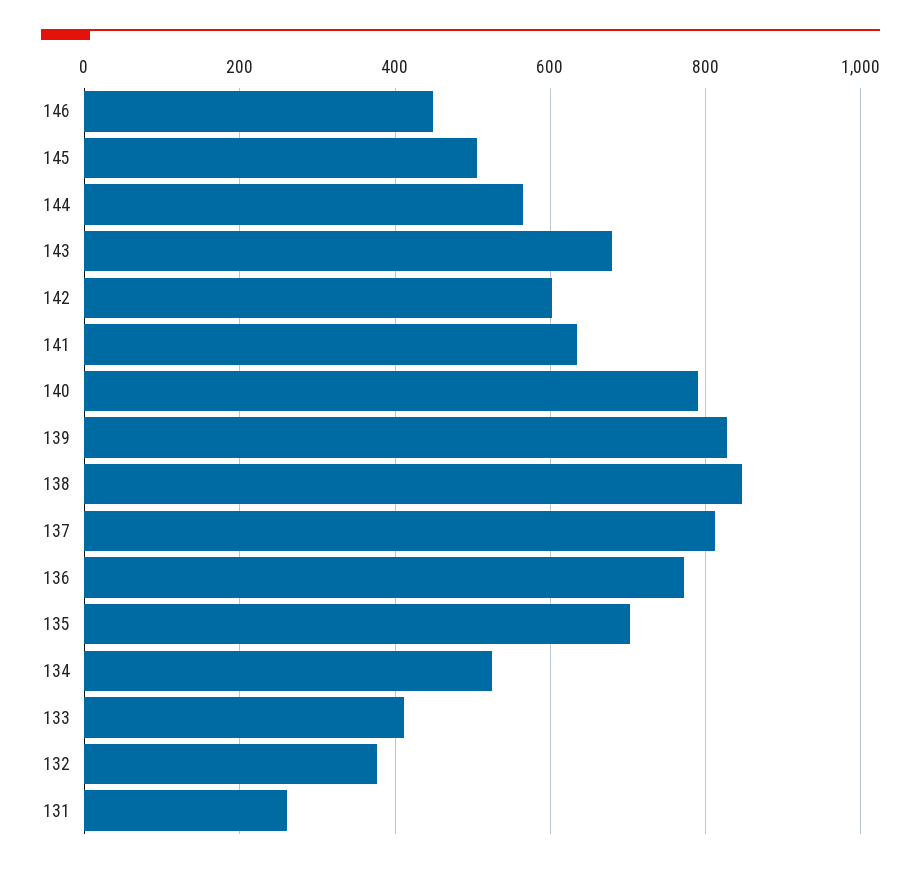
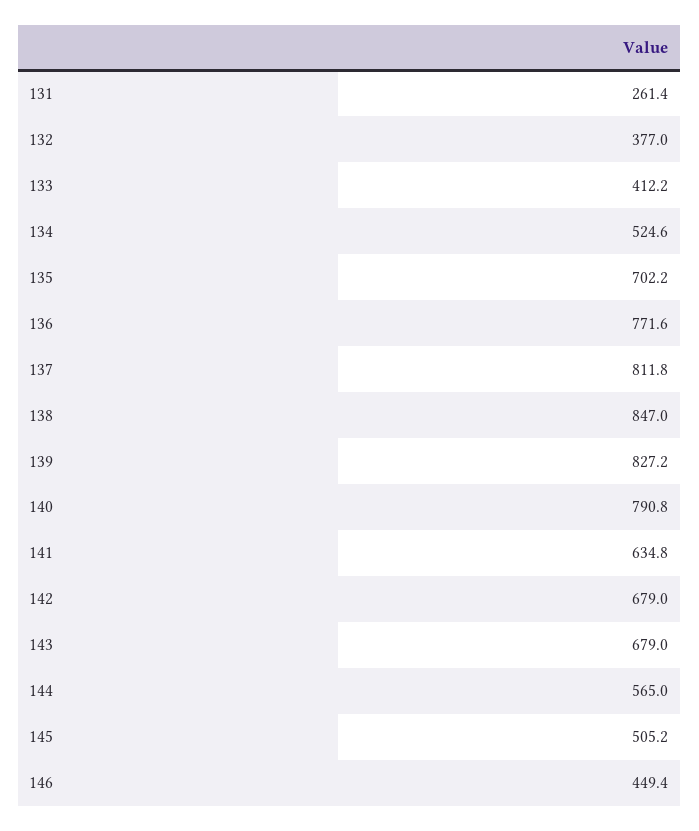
142: 600 -> 679

